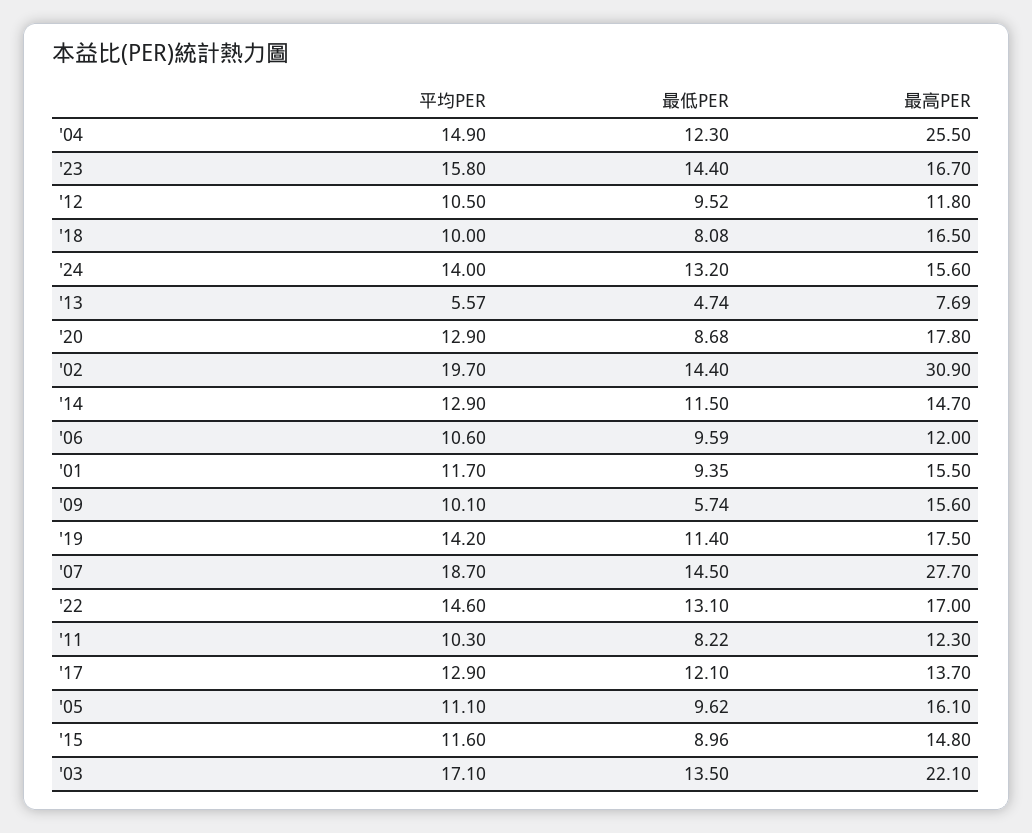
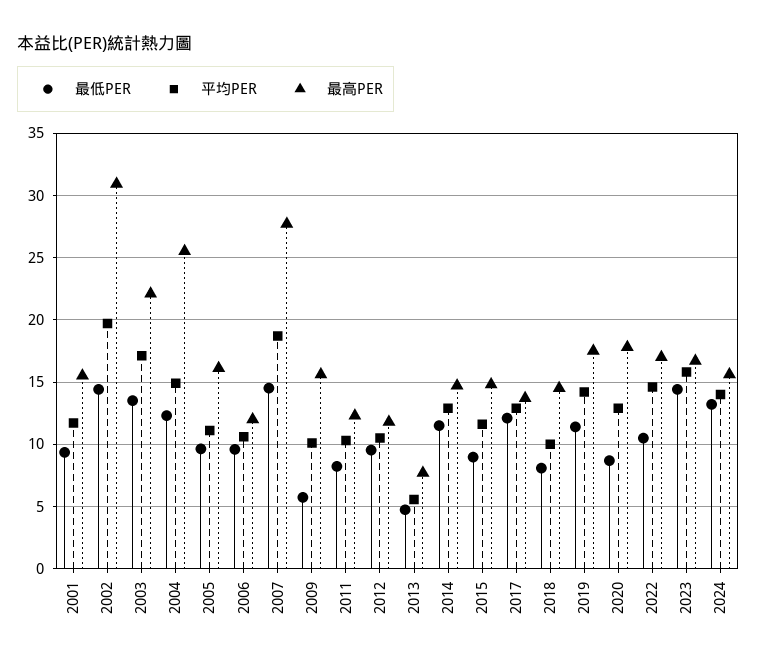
最高PER, '18: 16.5 -> 14.5
最低PER, '22: 13.1 -> 10.5

